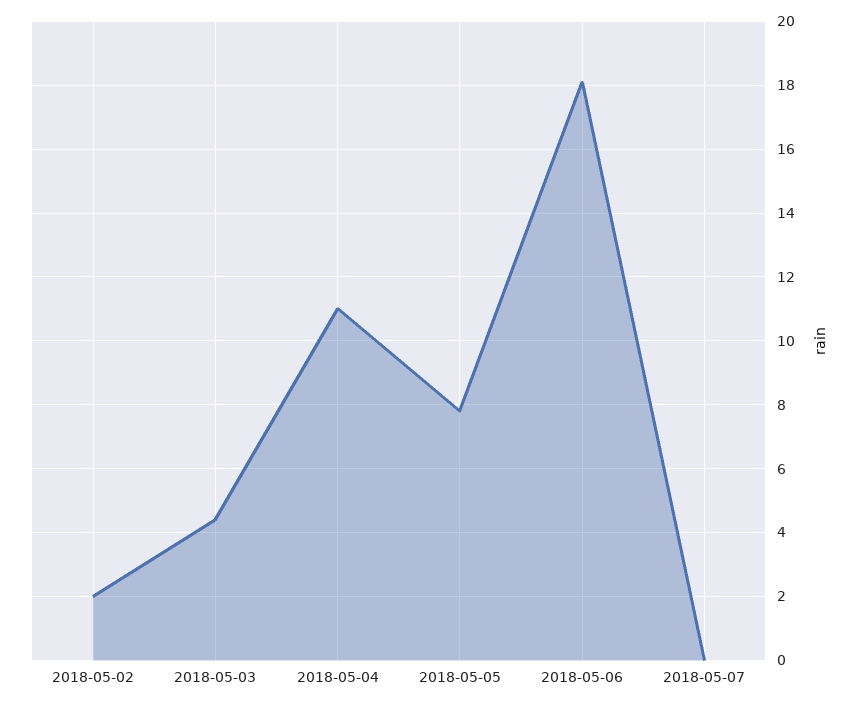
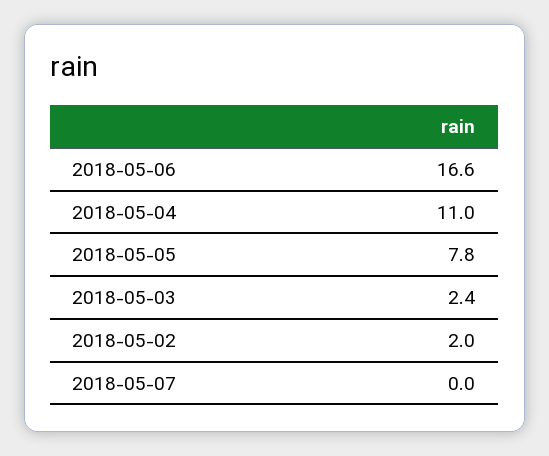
2018-05-03: 4.5 -> 2.4
2018-05-06: 18 -> 16.6

